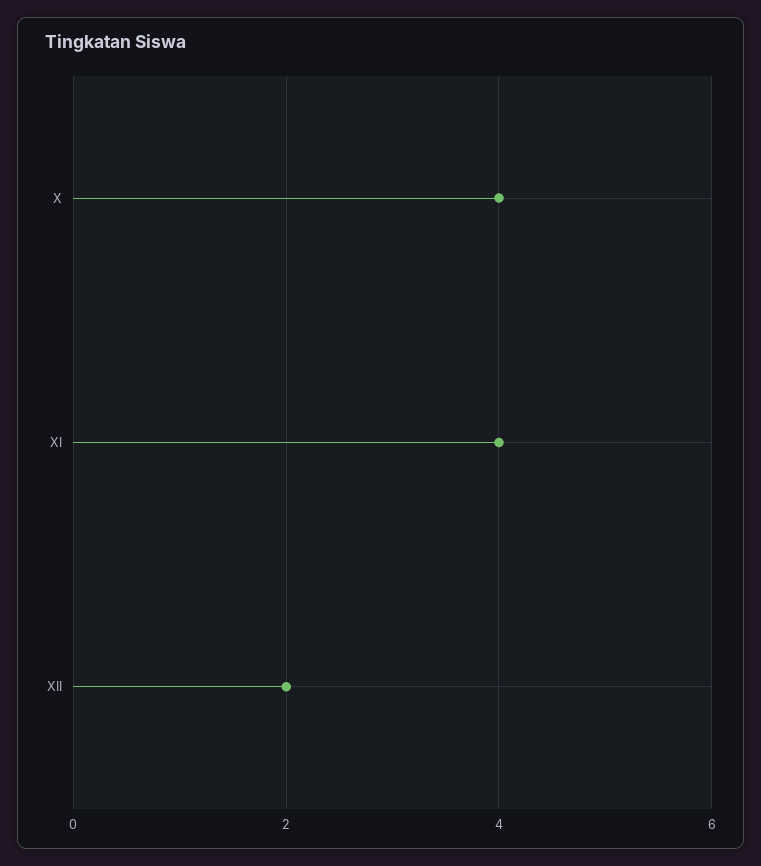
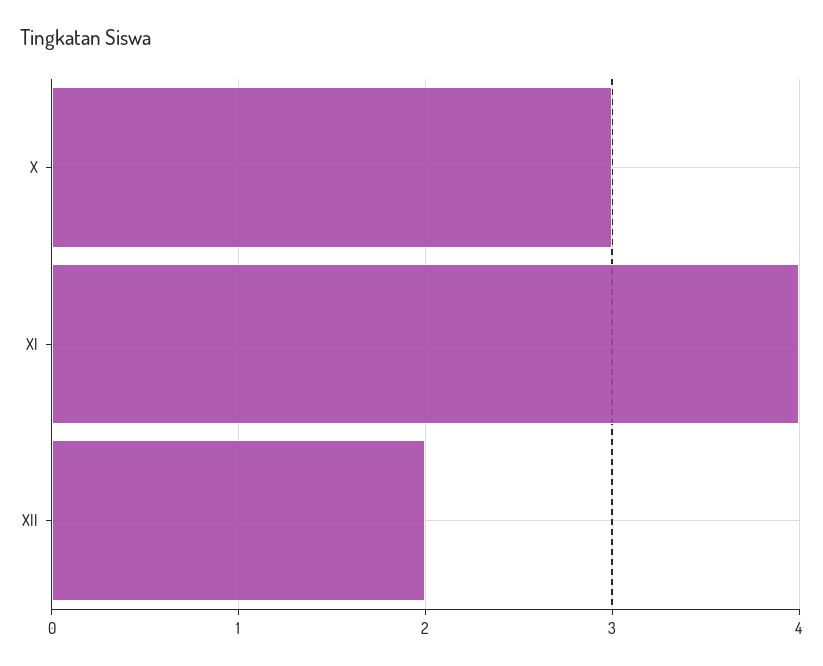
X: 4 -> 3

